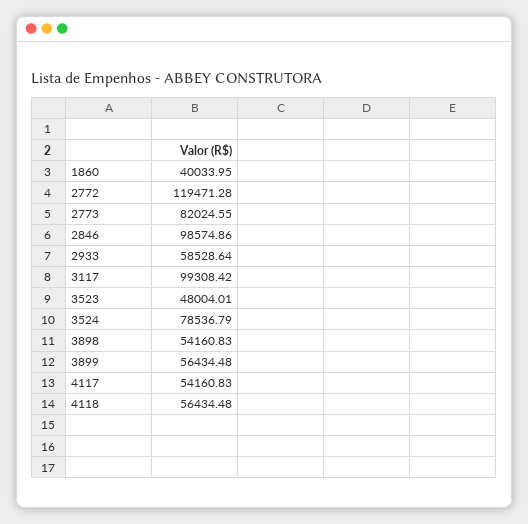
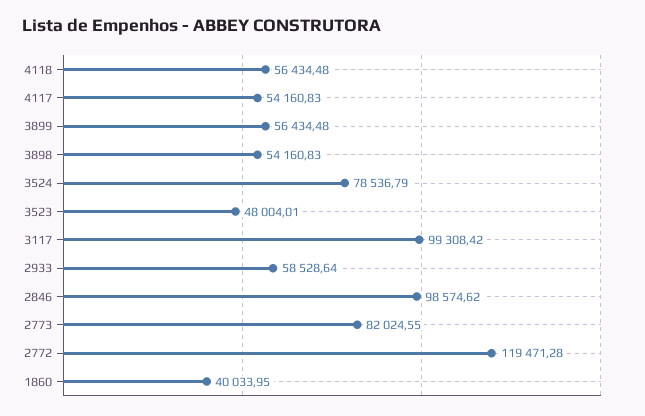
2846: 98574.86 -> 98574.62

